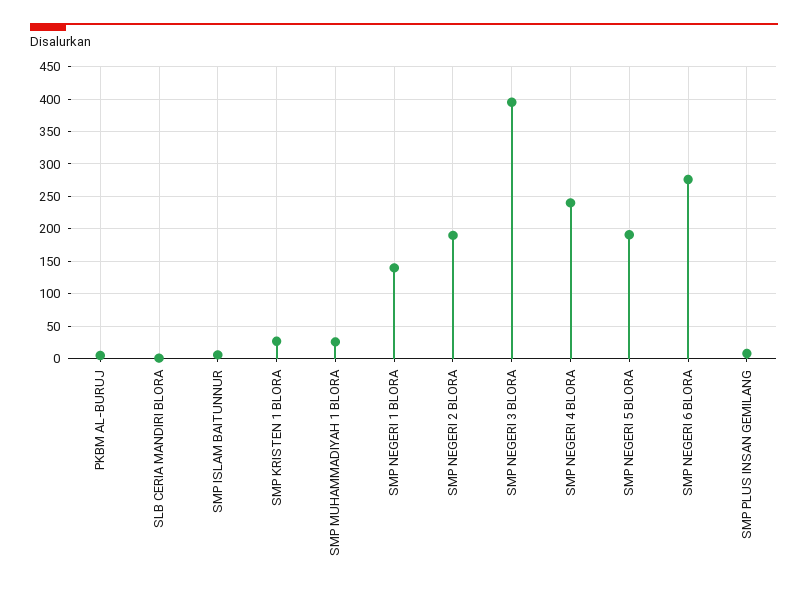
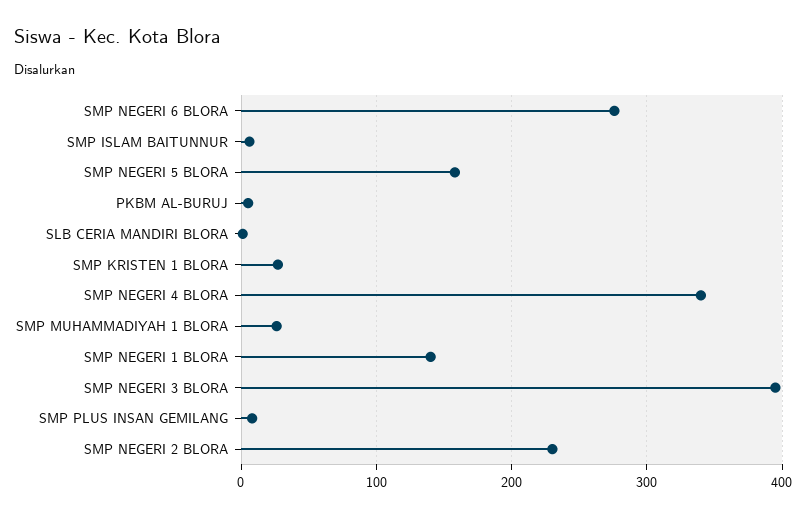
SMP NEGERI 2 BLORA: 190 -> 230
SMP NEGERI 4 BLORA: 240 -> 340
SMP NEGERI 5 BLORA: 190 -> 160

